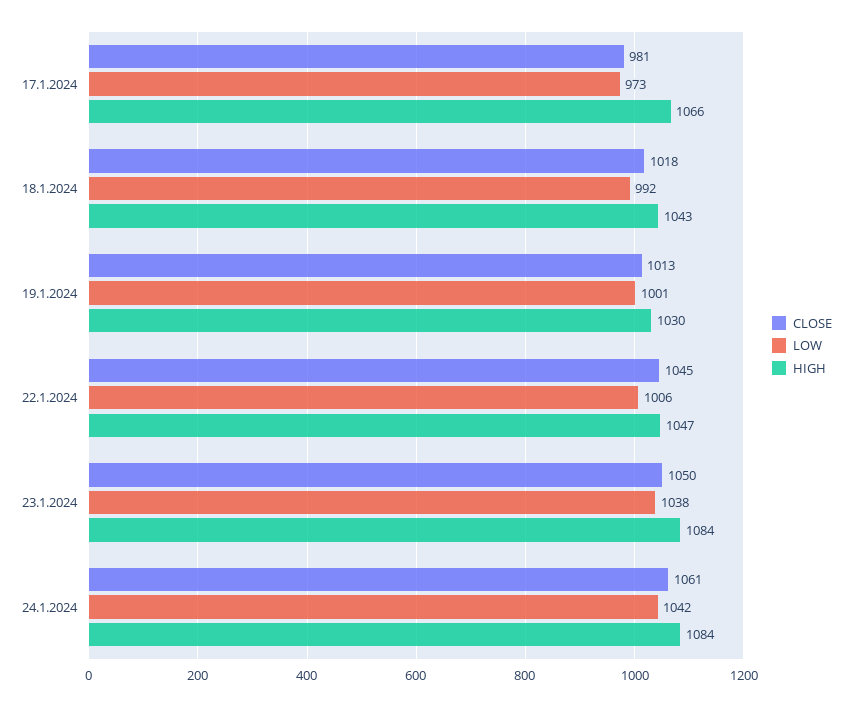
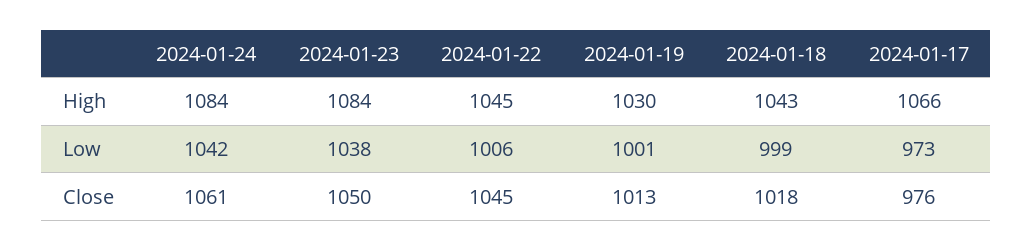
CLOSE, 17.1.2024: 981 -> 976
LOW, 18.1.2024: 992 -> 999
HIGH, 22.1.2024: 1047 -> 1045

